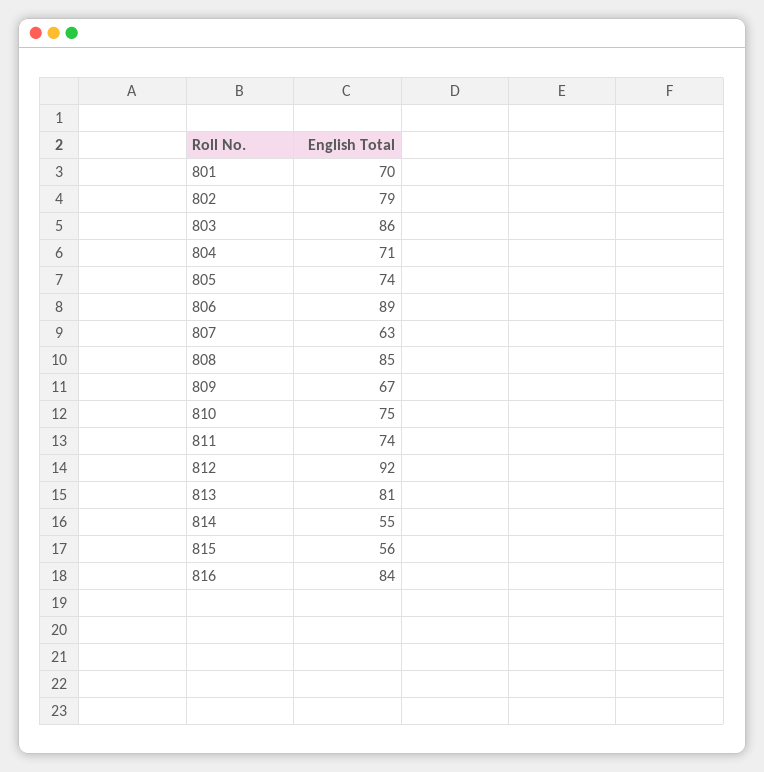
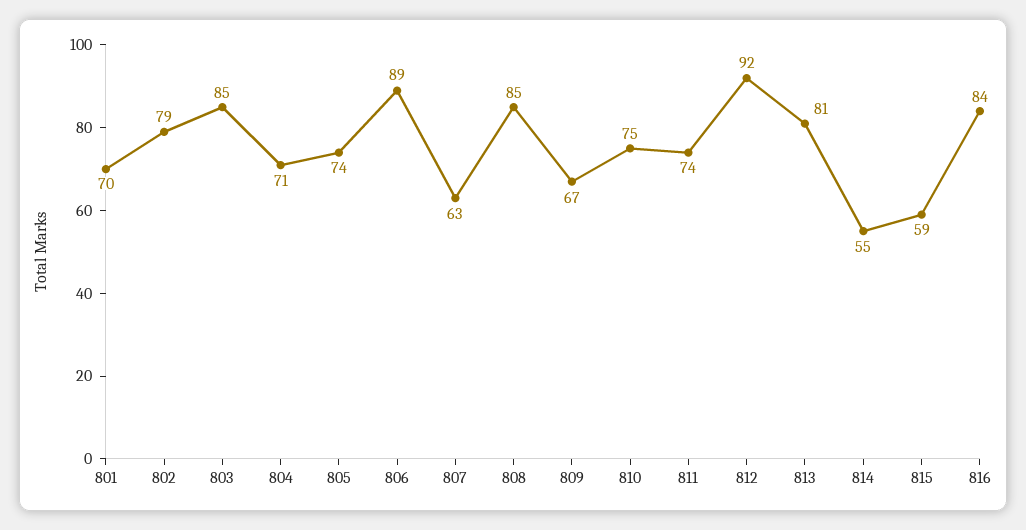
803: 86 -> 85
815: 56 -> 59

